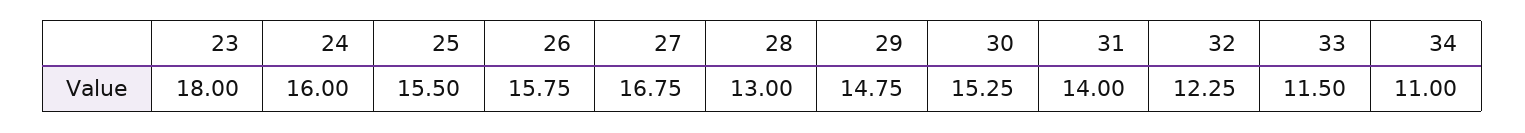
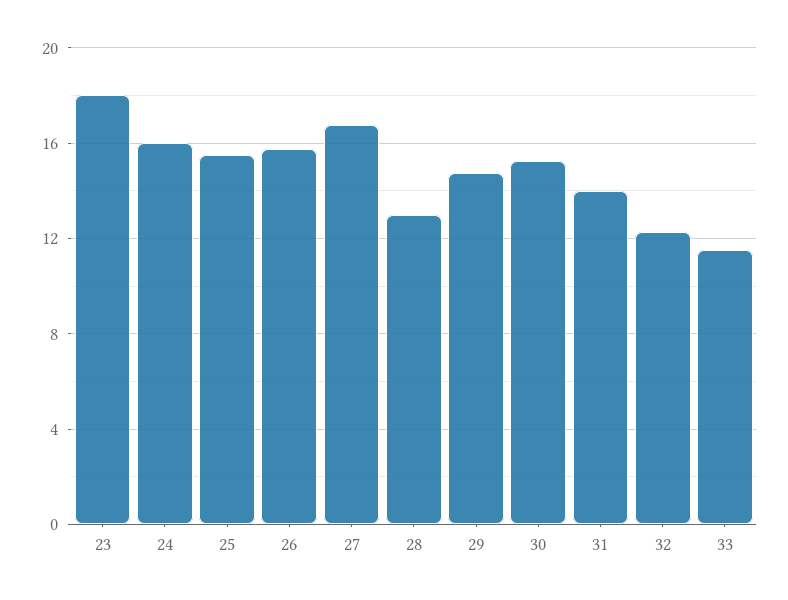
34: 11 -> none

